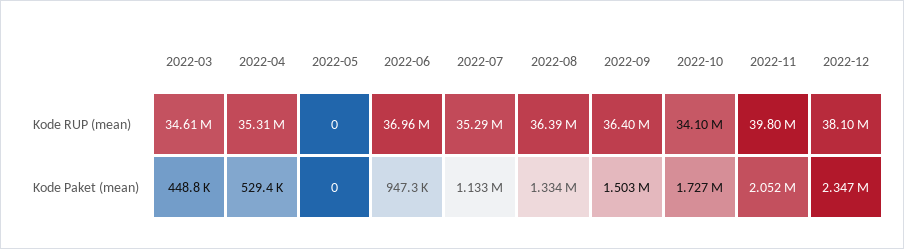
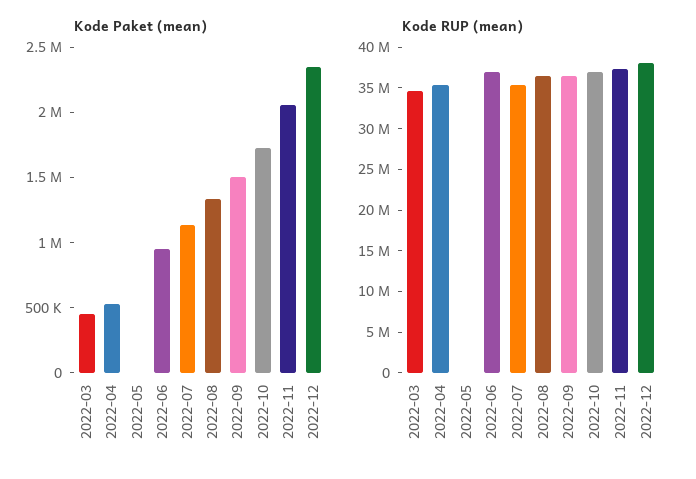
Kode RUP (mean), 2022-10: 34100000 -> 37000000
Kode RUP (mean), 2022-11: 39800000 -> 37000000

